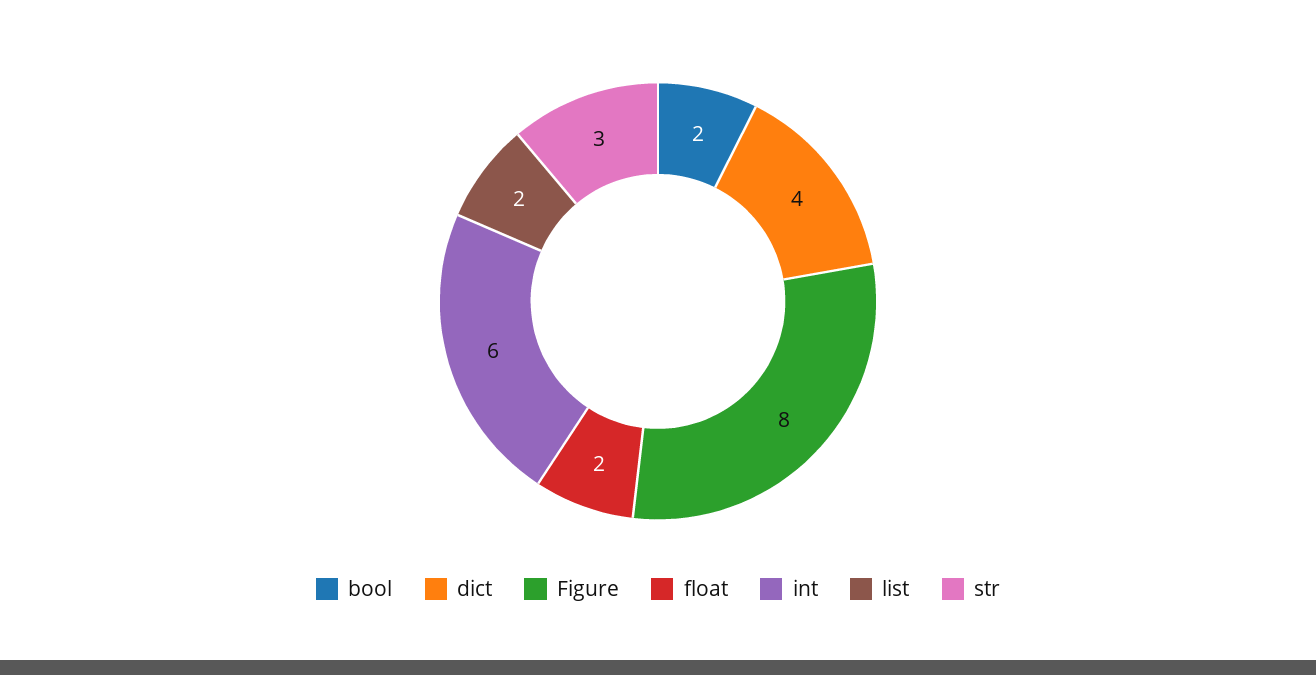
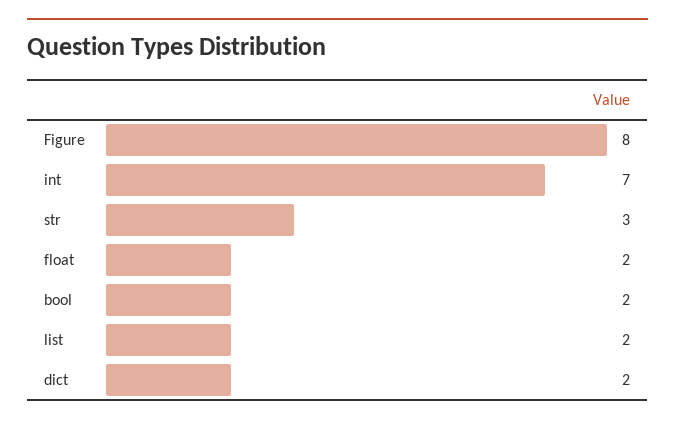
dict: 4 -> 2
int: 6 -> 7

